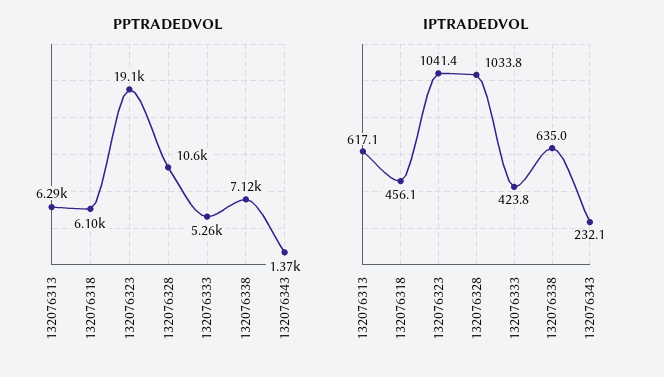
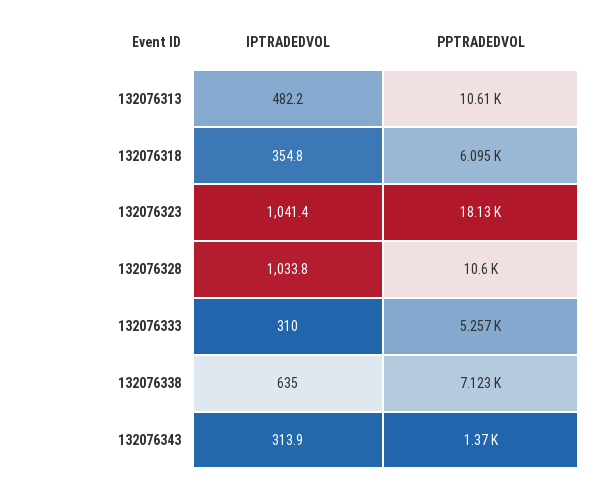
PPTRADEDVOL, 132076313: 6290 -> 10610
PPTRADEDVOL, 132076323: 19100 -> 18130
IPTRADEDVOL, 132076313: 617.1 -> 482.2
IPTRADEDVOL, 132076318: 456.1 -> 354.8
IPTRADEDVOL, 132076333: 423.8 -> 310
IPTRADEDVOL, 132076343: 232.1 -> 313.9

